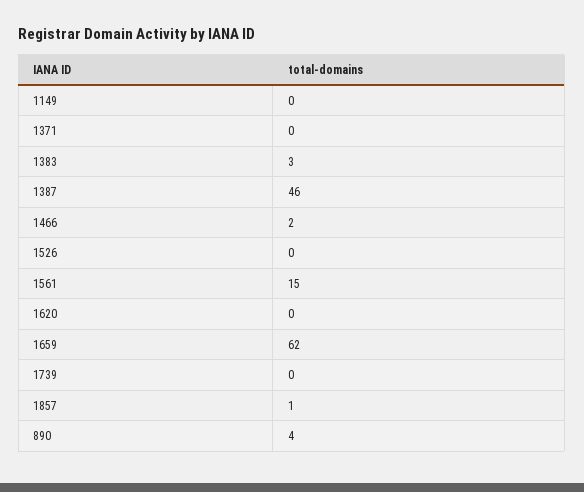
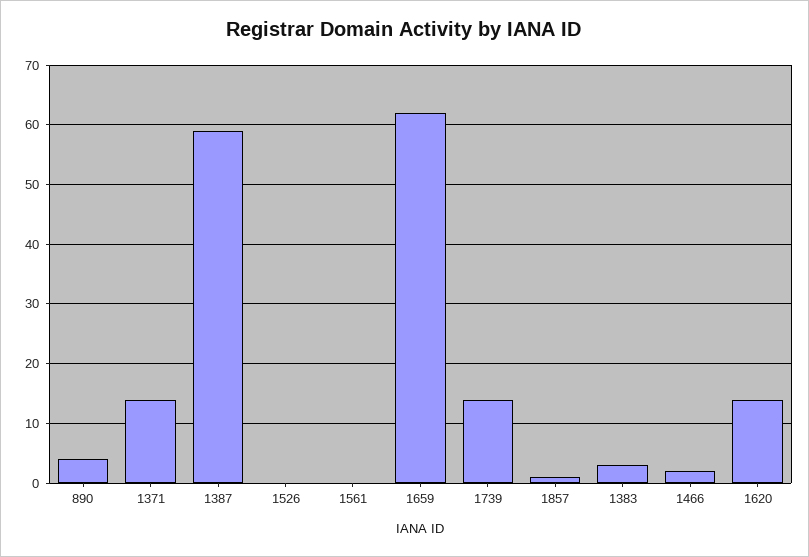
1149: 0 -> none
1371: 0 -> 15
1387: 46 -> 60
1561: 15 -> 0
1620: 0 -> 15
1739: 0 -> 15

